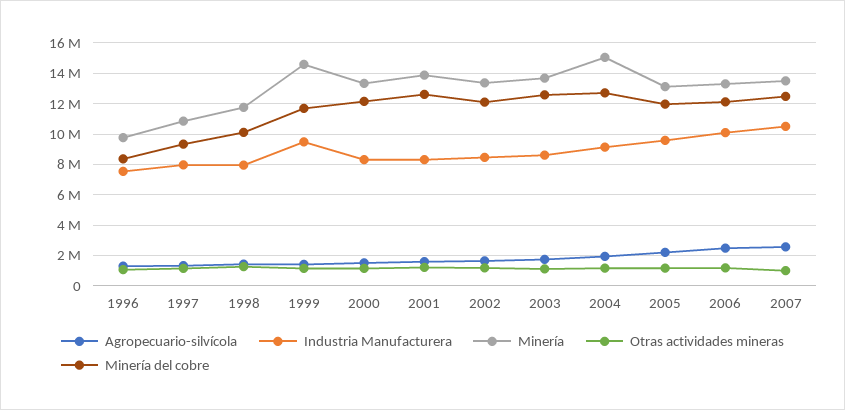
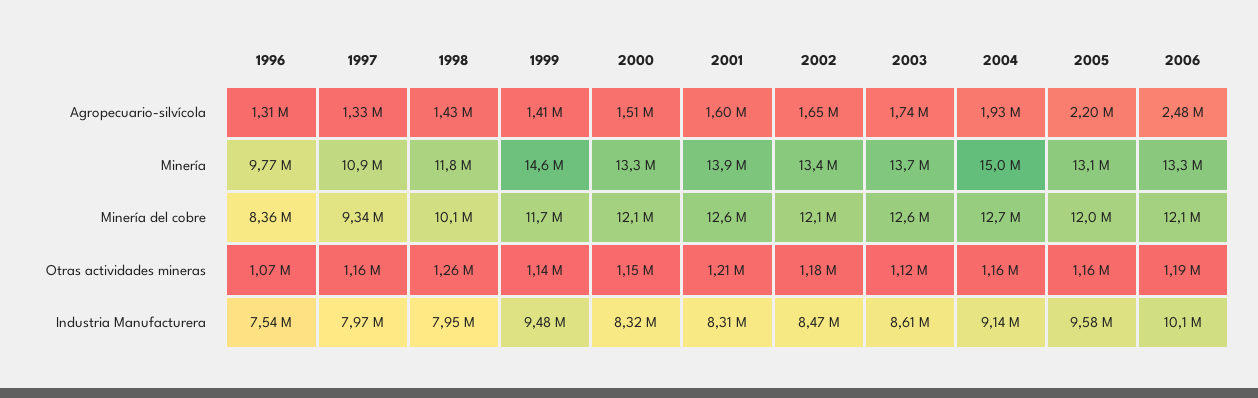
Agropecuario-silvícola, 2007: 2500000 -> none
Industria Manufacturera, 2007: 10500000 -> none
Minería, 2007: 13500000 -> none
Otras actividades mineras, 2007: 1000000 -> none
Minería del cobre, 2007: 12500000 -> none

